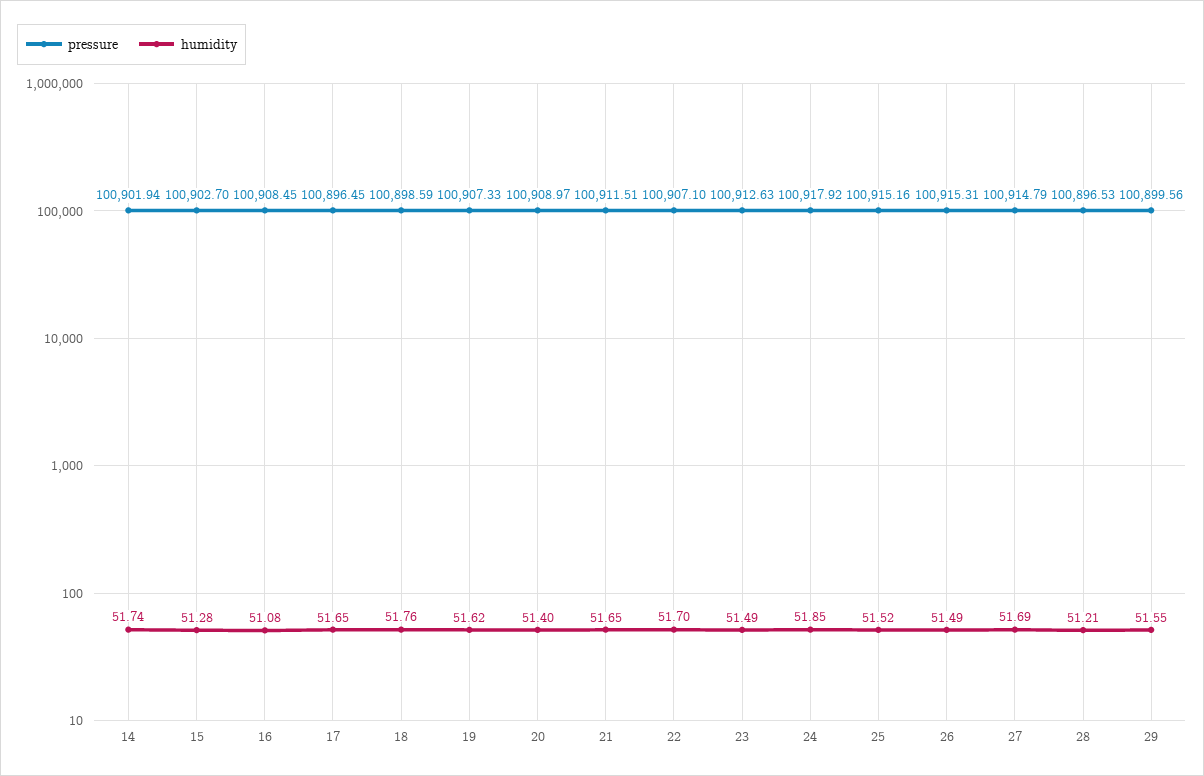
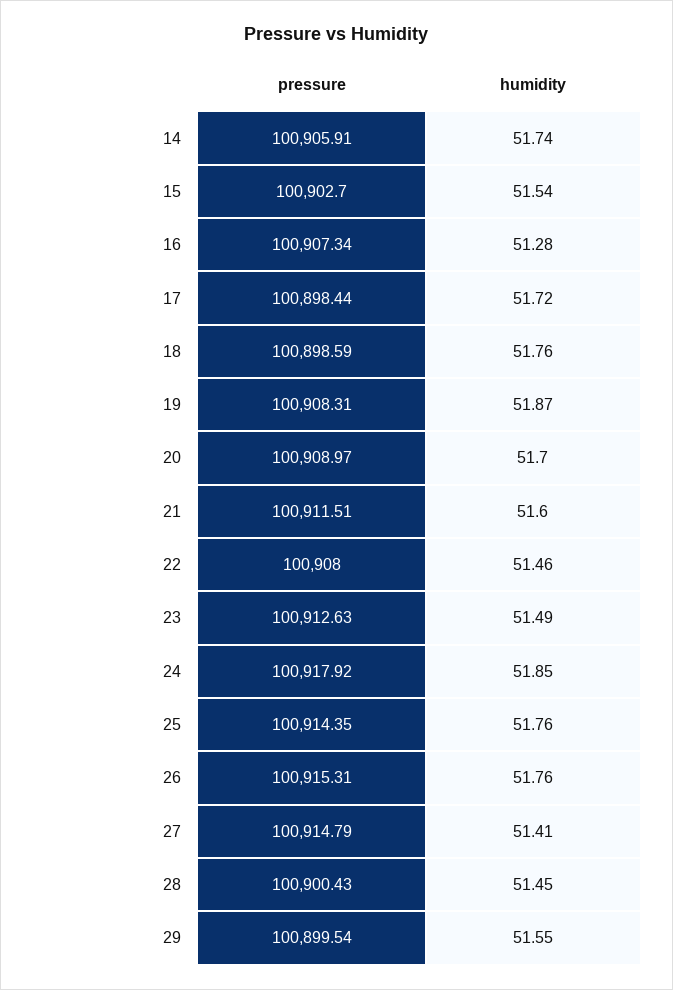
pressure, 14: 100901.94 -> 100905.91
humidity, 15: 51.28 -> 51.54
pressure, 16: 100908.45 -> 100907.34
humidity, 16: 51.08 -> 51.28
pressure, 17: 100896.45 -> 100898.44
humidity, 17: 51.65 -> 51.72
pressure, 19: 100907.33 -> 100908.31
humidity, 19: 51.62 -> 51.87
humidity, 20: 51.4 -> 51.7
humidity, 21: 51.65 -> 51.6
pressure, 22: 100907.1 -> 100908
humidity, 22: 51.7 -> 51.46
pressure, 25: 100915.16 -> 100914.35
humidity, 25: 51.52 -> 51.76
humidity, 26: 51.49 -> 51.76
humidity, 27: 51.69 -> 51.41
pressure, 28: 100896.53 -> 100900.43
humidity, 28: 51.21 -> 51.45
pressure, 29: 100899.56 -> 100899.54

